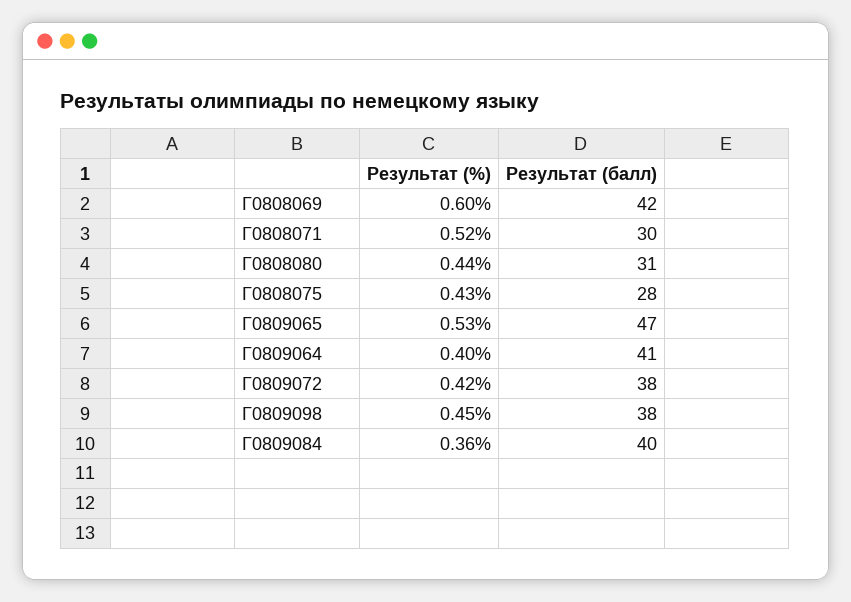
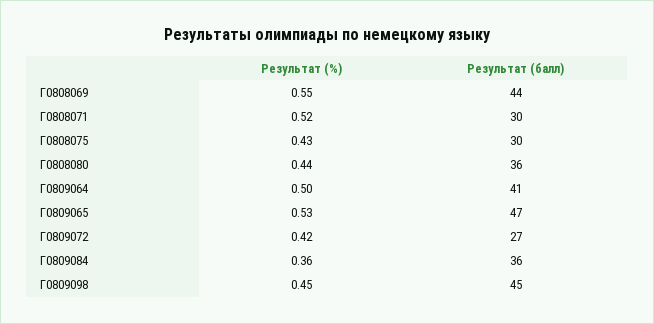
Результат (%), Г0808069: 0.6 -> 0.55
Результат (балл), Г0808069: 42 -> 44
Результат (балл), Г0808080: 31 -> 36
Результат (балл), Г0808075: 28 -> 30
Результат (%), Г0809064: 0.4 -> 0.5
Результат (балл), Г0809072: 38 -> 27
Результат (балл), Г0809098: 38 -> 45
Результат (балл), Г0809084: 40 -> 36

